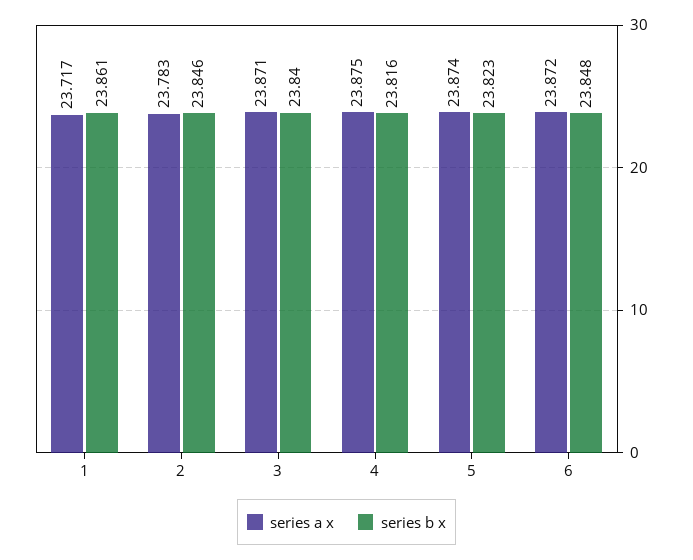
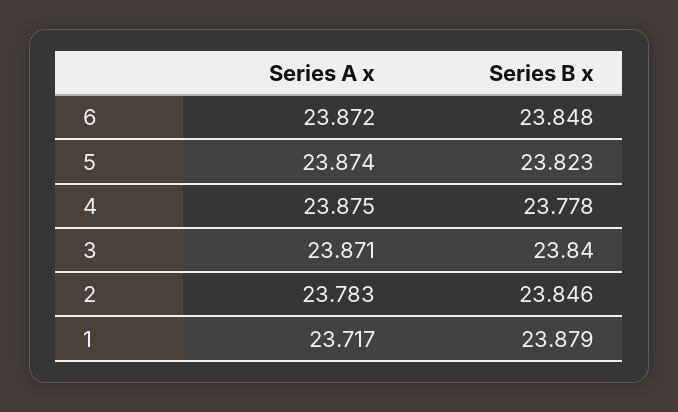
series b x, 1: 23.861 -> 23.879
series b x, 4: 23.816 -> 23.778

